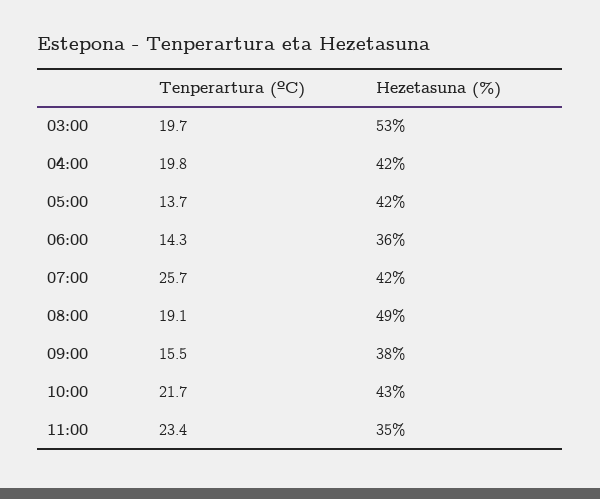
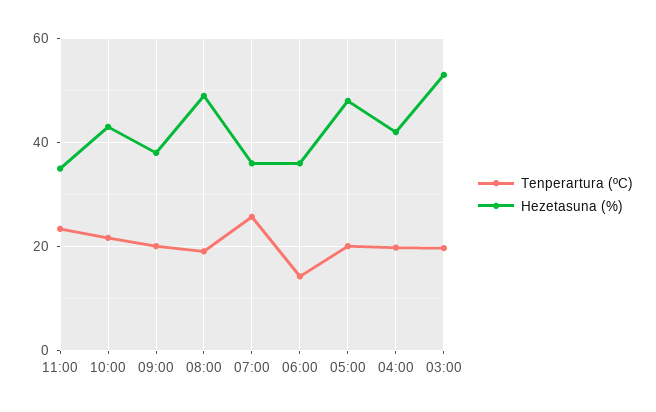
Tenperartura (ºC), 05:00: 13.7 -> 20
Hezetasuna (%), 05:00: 42 -> 48
Hezetasuna (%), 07:00: 42 -> 36
Tenperartura (ºC), 09:00: 15.5 -> 20

